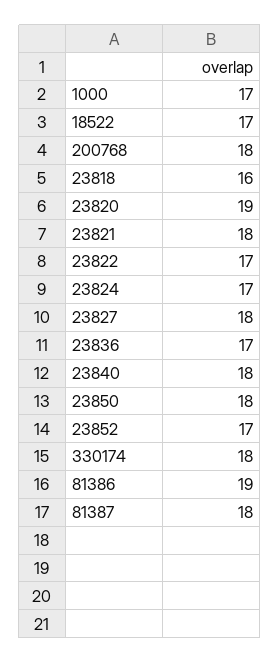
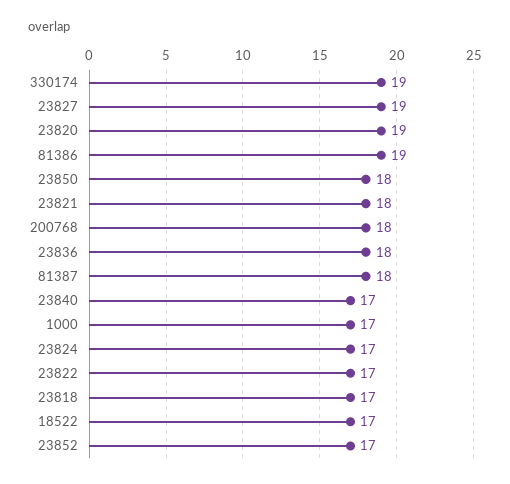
23818: 16 -> 17
23827: 18 -> 19
23836: 17 -> 18
23840: 18 -> 17
330174: 18 -> 19

